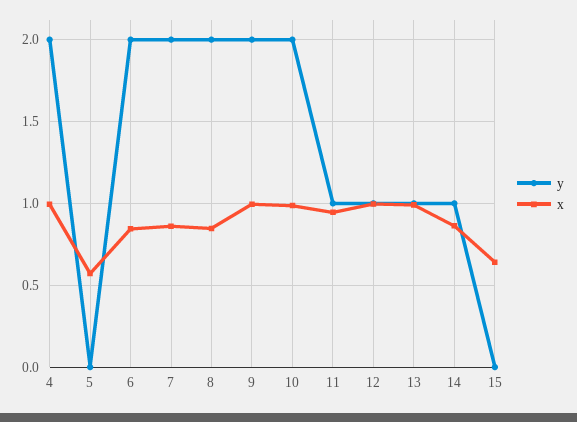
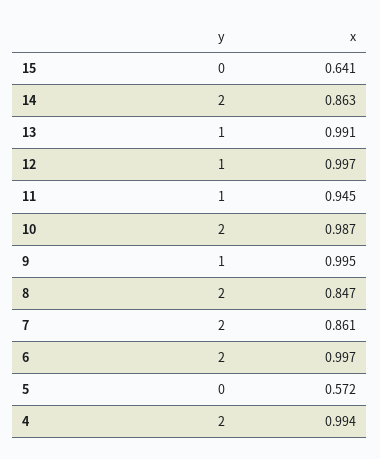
x, 6: 0.85 -> 0.997
y, 9: 2 -> 1
y, 14: 1 -> 2

